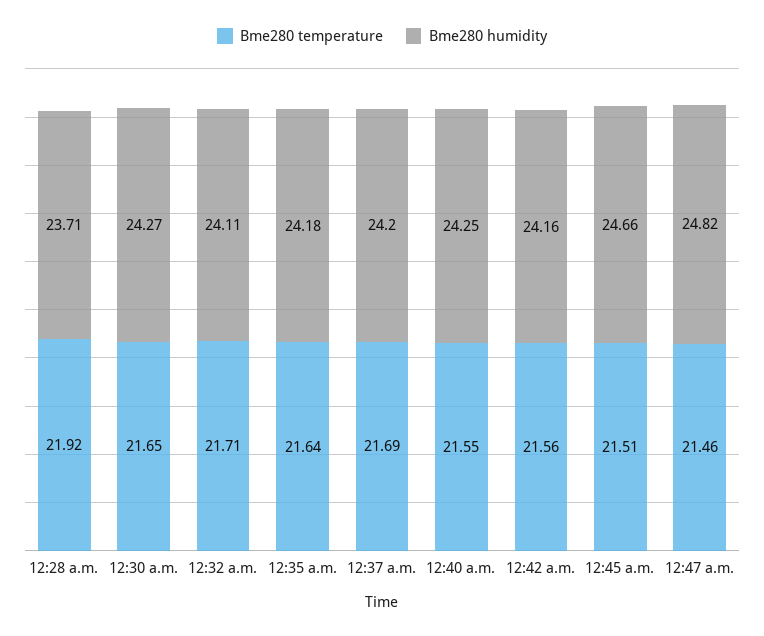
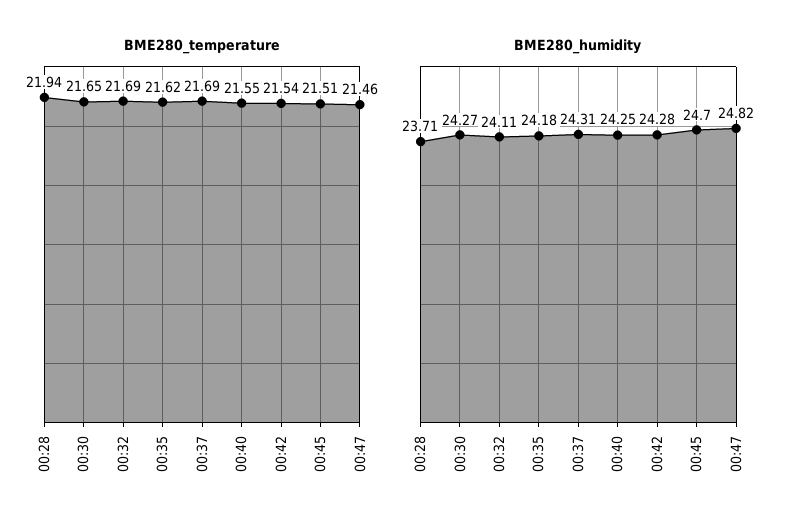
Bme280 temperature, 12:28 a.m.: 21.92 -> 21.94
Bme280 temperature, 12:32 a.m.: 21.71 -> 21.69
Bme280 temperature, 12:35 a.m.: 21.64 -> 21.62
Bme280 humidity, 12:37 a.m.: 24.2 -> 24.31
Bme280 temperature, 12:42 a.m.: 21.56 -> 21.54
Bme280 humidity, 12:42 a.m.: 24.16 -> 24.28
Bme280 humidity, 12:45 a.m.: 24.66 -> 24.7

